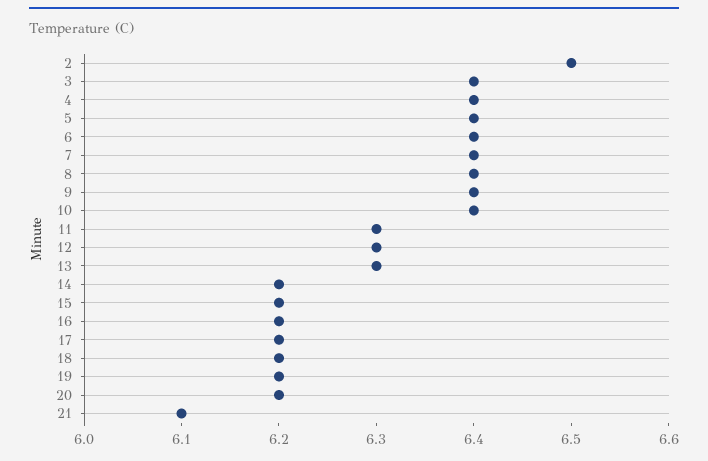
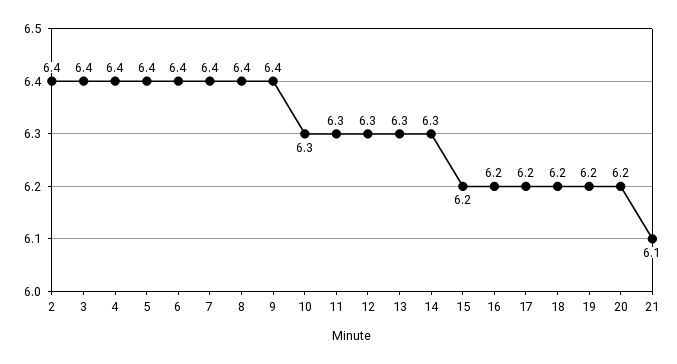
2: 6.5 -> 6.4
10: 6.4 -> 6.3
14: 6.2 -> 6.3

